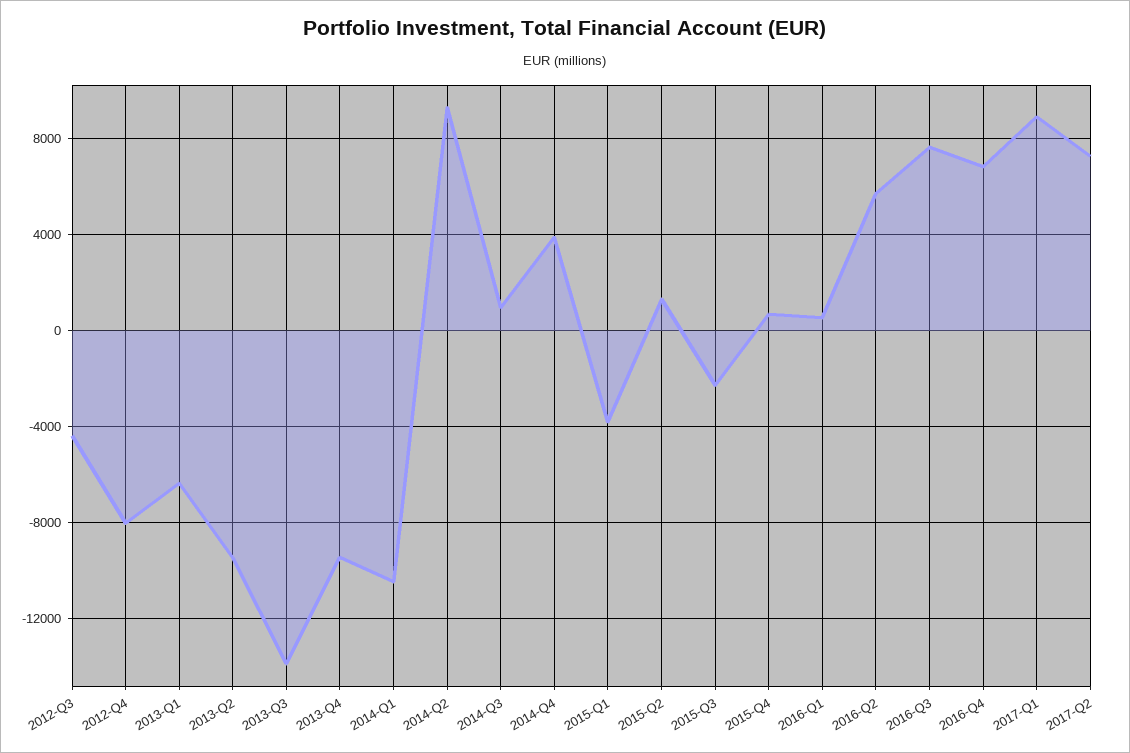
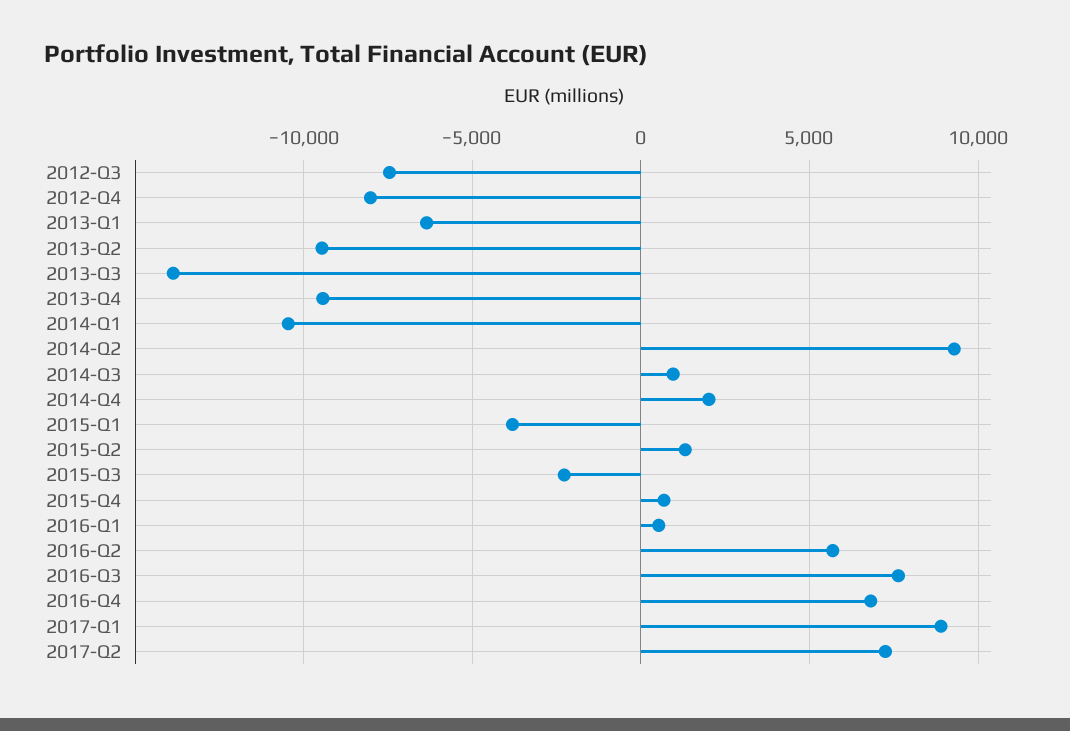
2012-Q3: -4500 -> -7500
2014-Q4: 4000 -> 2000

